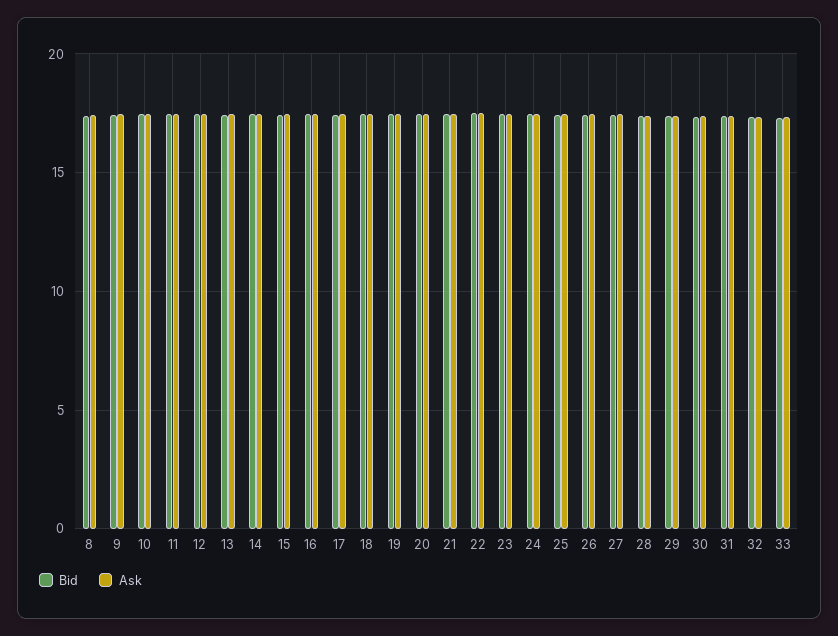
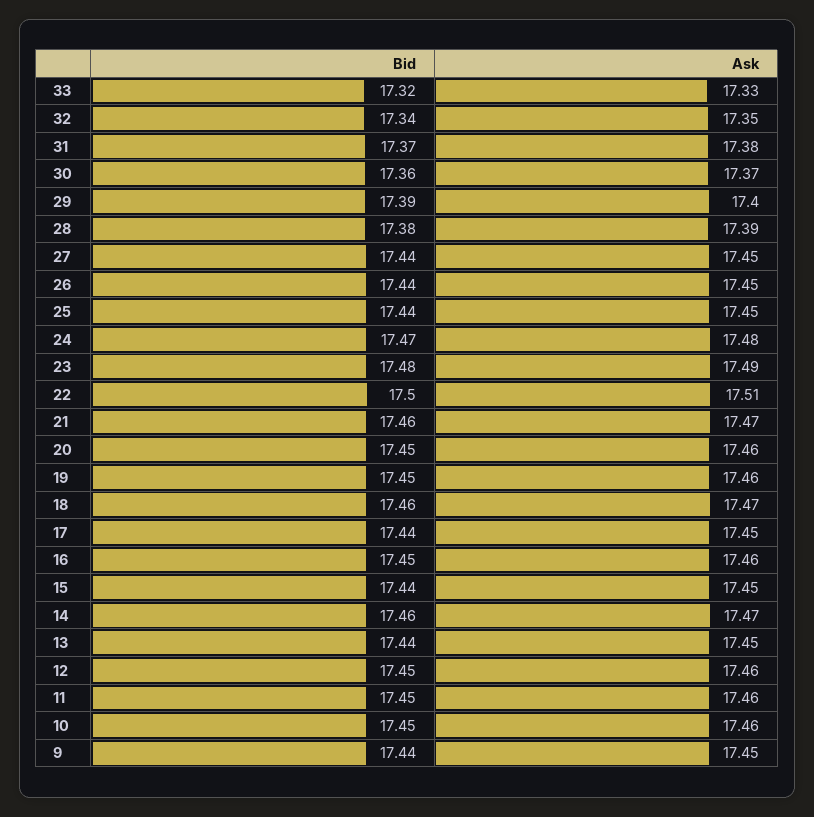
Bid, 8: 17.5 -> none
Ask, 8: 17.5 -> none

